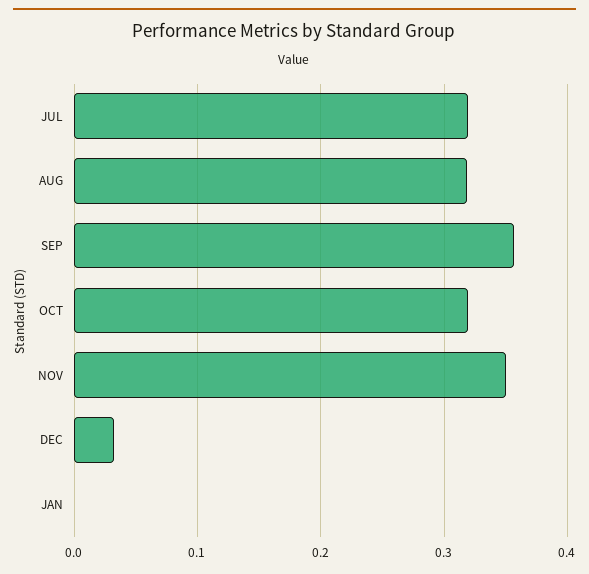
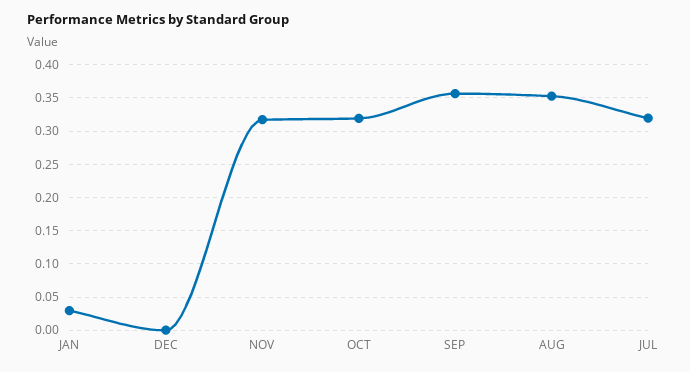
AUG: 0.32 -> 0.35
NOV: 0.35 -> 0.32
DEC: 0.03 -> 0
JAN: 0 -> 0.03

